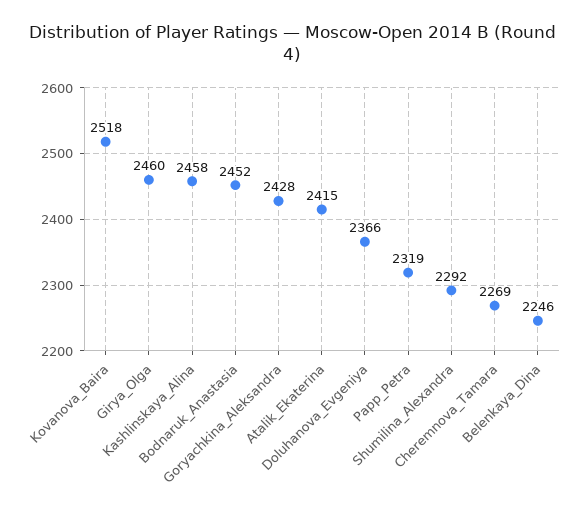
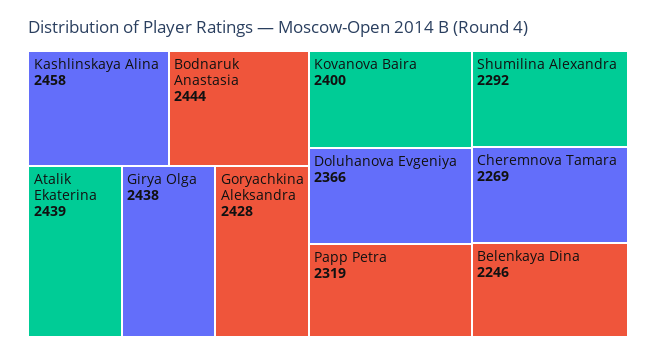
Kovanova_Baira: 2518 -> 2400
Girya_Olga: 2460 -> 2438
Bodnaruk_Anastasia: 2452 -> 2444
Atalik_Ekaterina: 2415 -> 2439

